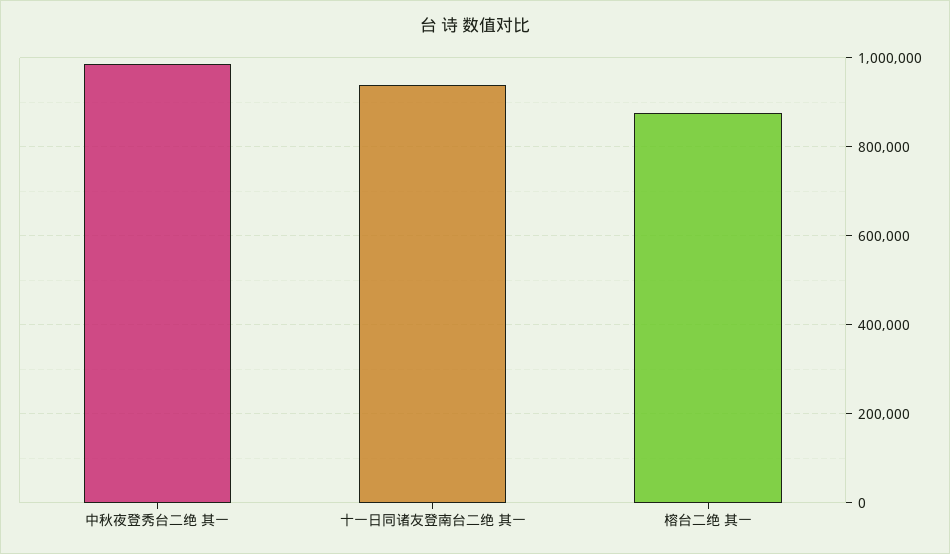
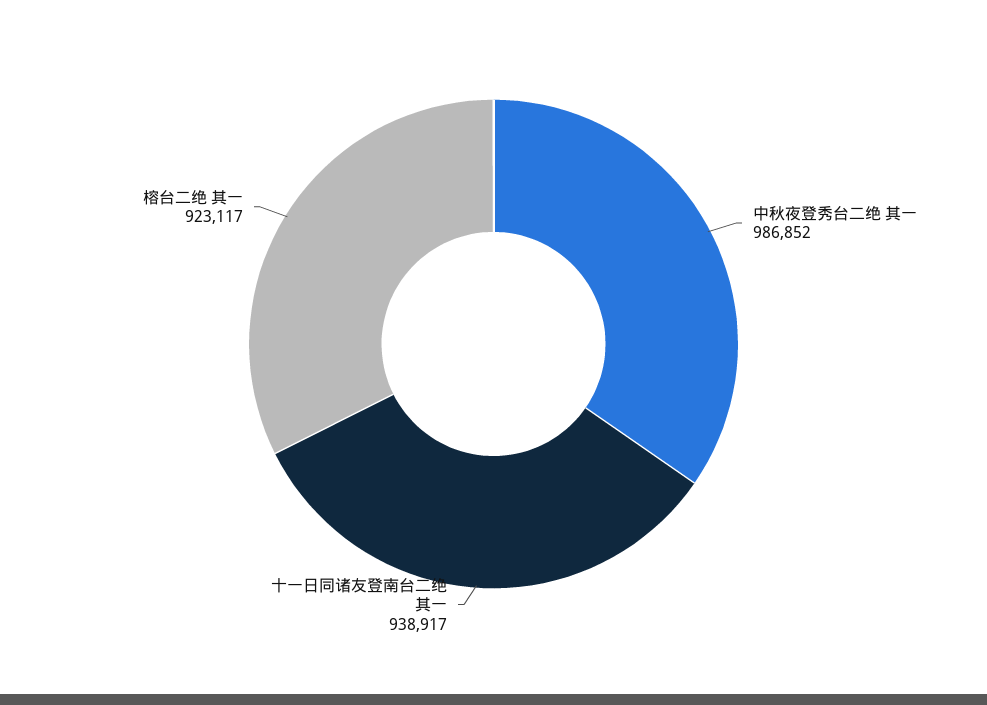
榕台二绝 其一: 880000 -> 923117

